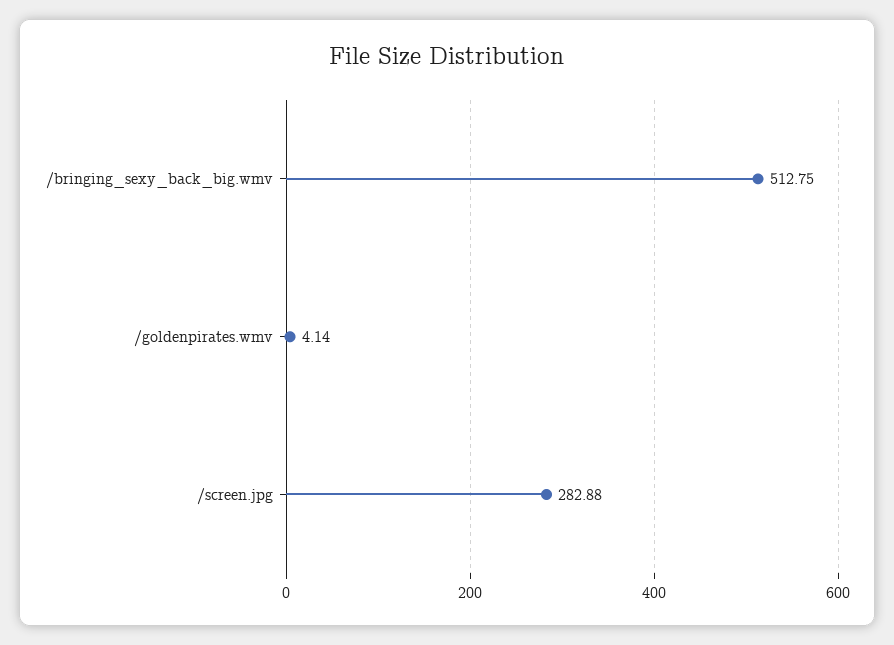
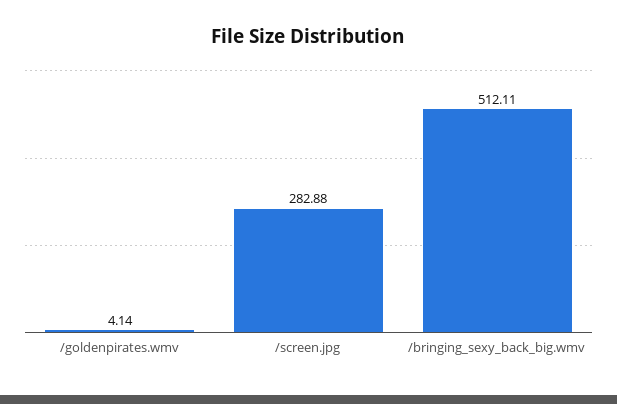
/bringing_sexy_back_big.wmv: 512.75 -> 512.11

